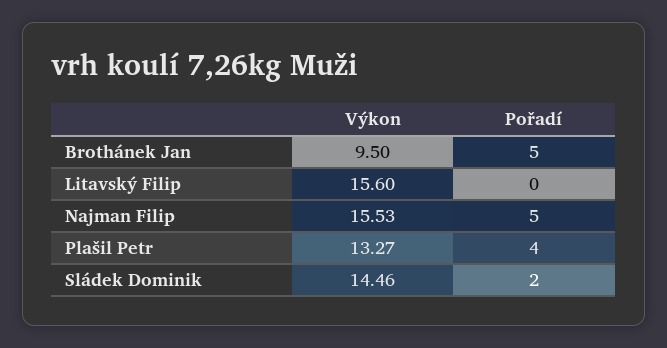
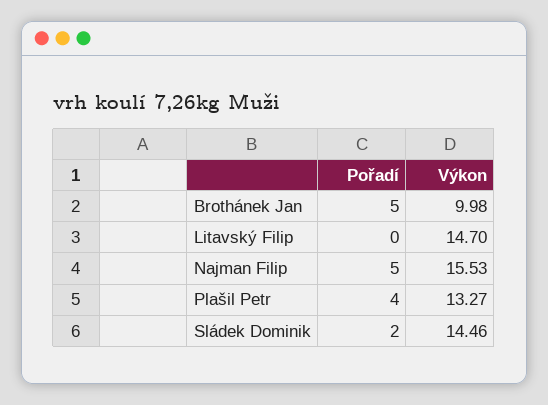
Výkon, Brothánek Jan: 9.5 -> 9.98
Výkon, Litavský Filip: 15.6 -> 14.7

